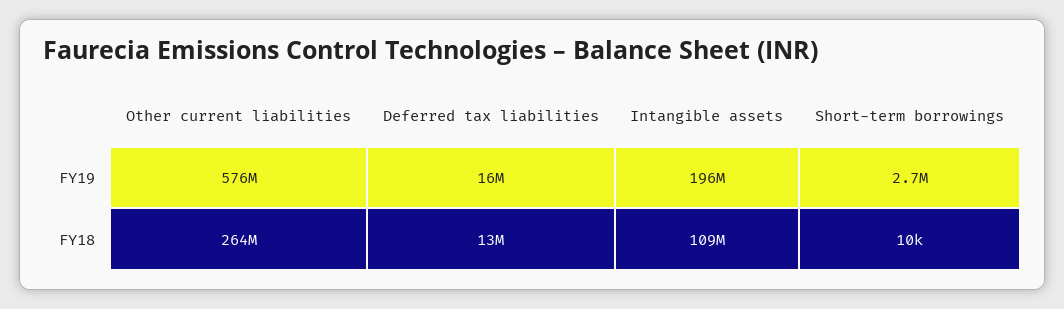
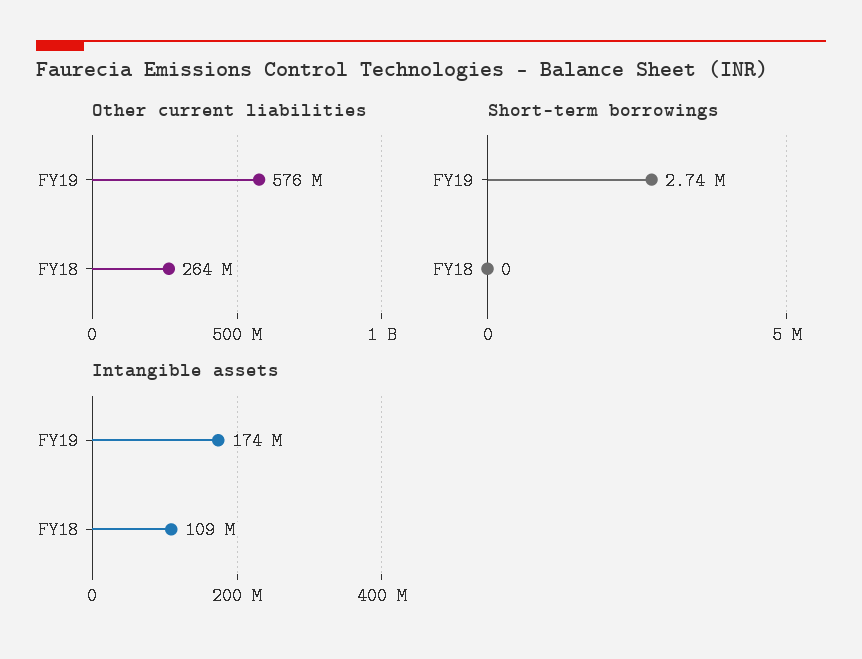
Deferred tax liabilities, FY19: 16000000 -> none
Intangible assets, FY19: 196000000 -> 174000000
Deferred tax liabilities, FY18: 13000000 -> none
Short-term borrowings, FY18: 10000 -> 0

